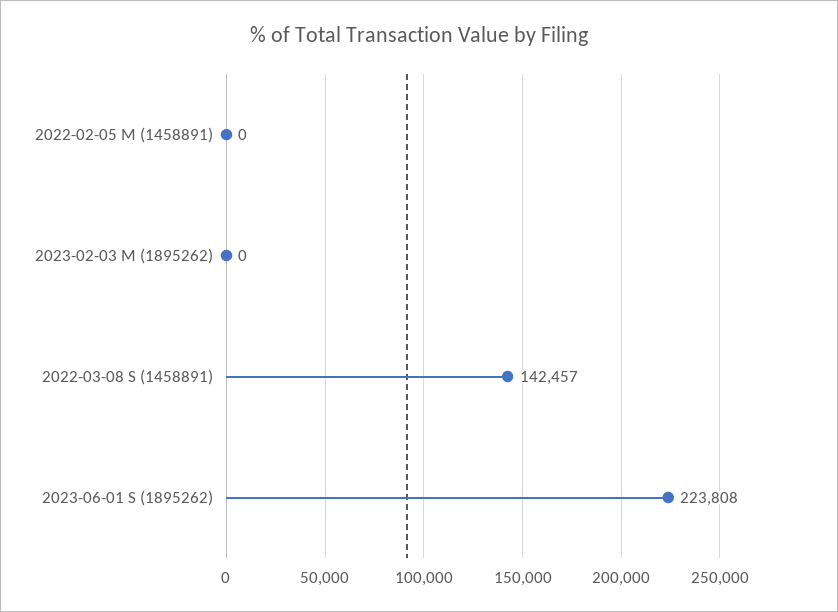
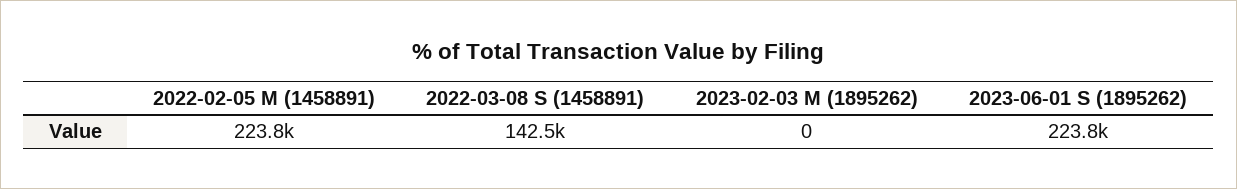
2022-02-05 M (1458891): 0 -> 223800

